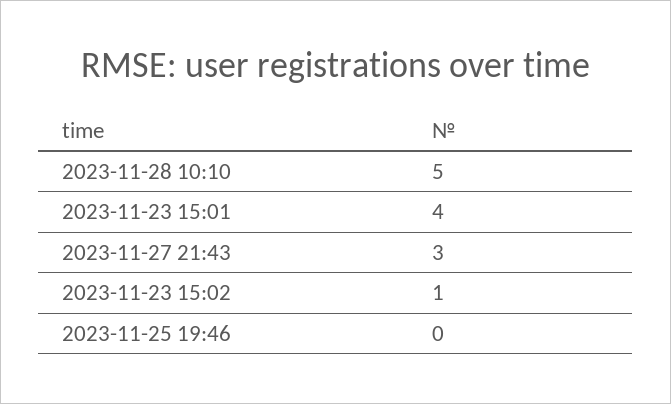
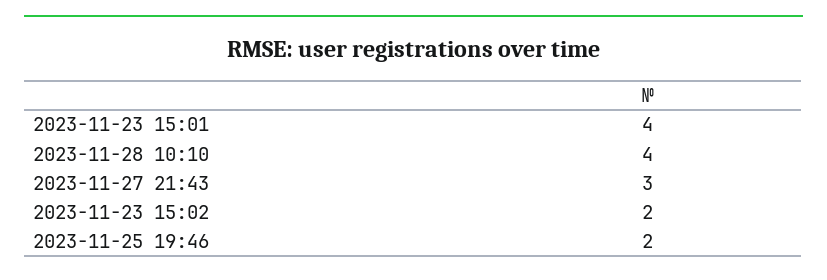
2023-11-28 10:10: 5 -> 4
2023-11-23 15:02: 1 -> 2
2023-11-25 19:46: 0 -> 2

